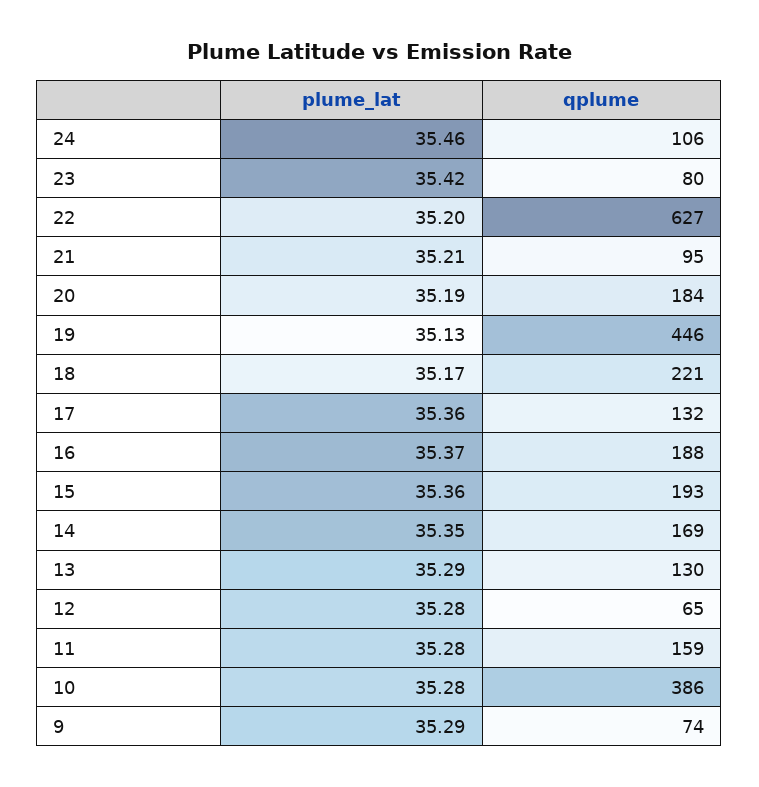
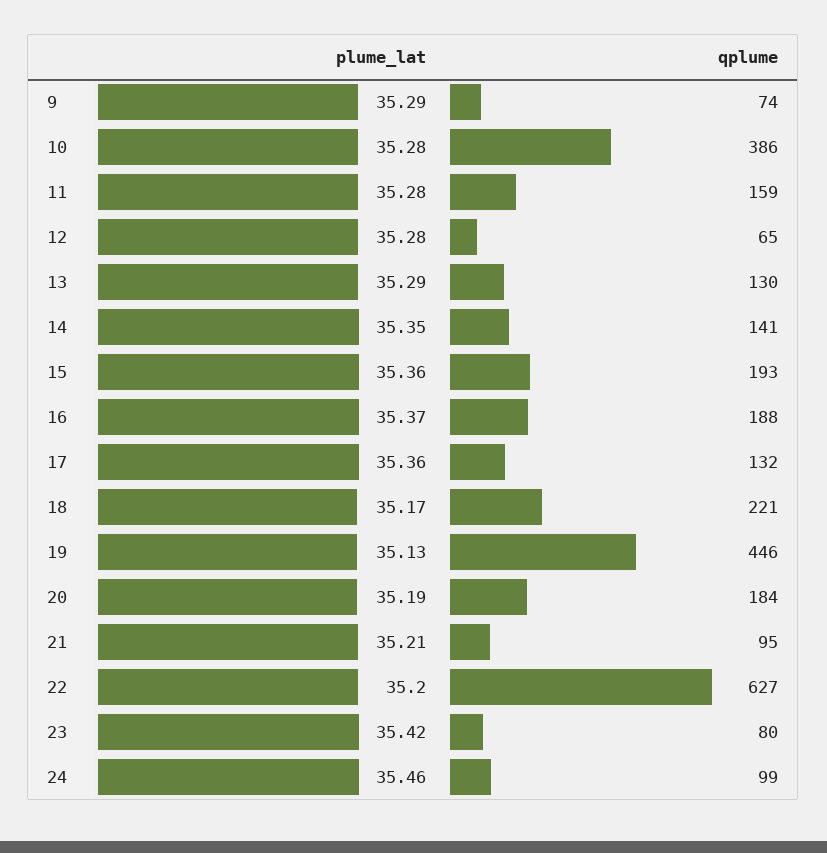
qplume, 24: 106 -> 99
qplume, 14: 169 -> 141

